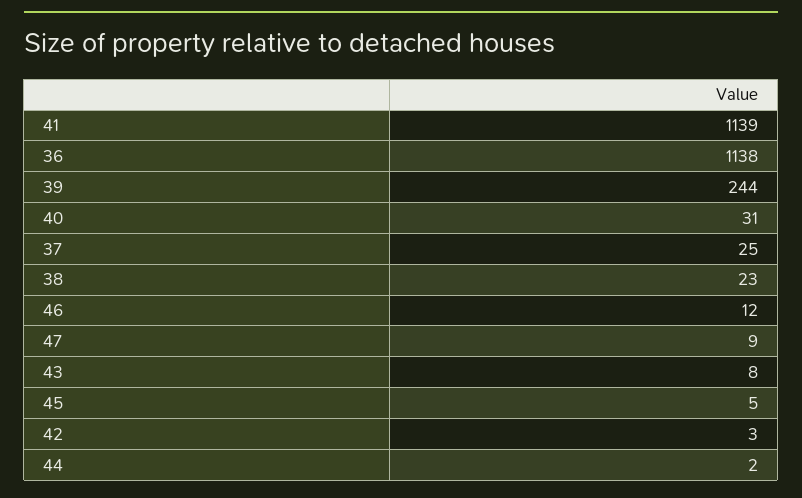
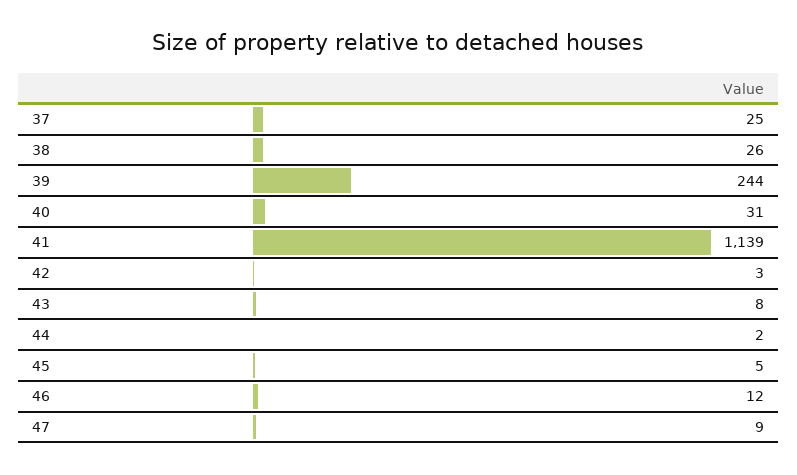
36: 1138 -> none
38: 23 -> 26

